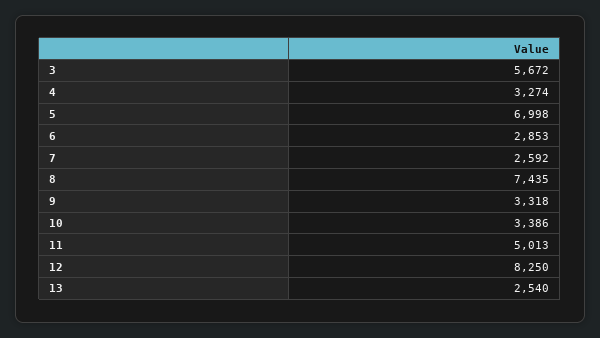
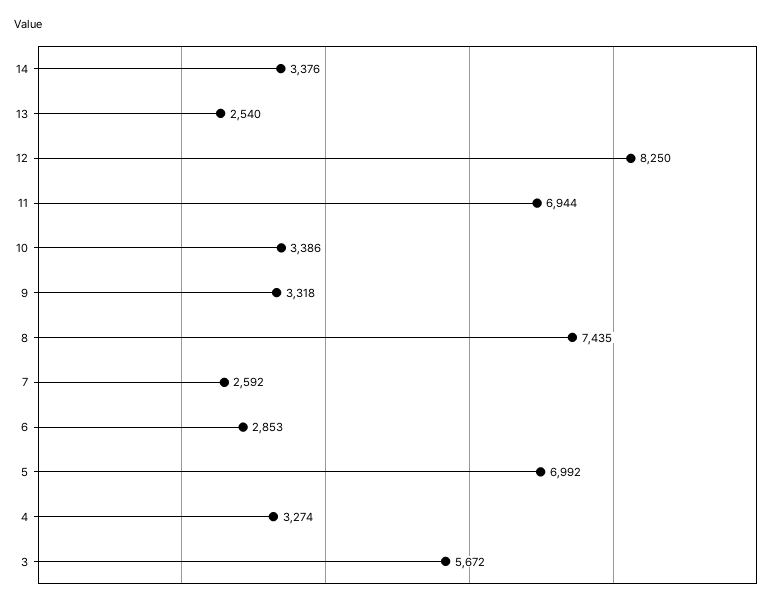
5: 6998 -> 6992
11: 5013 -> 6944
14: none -> 3376

